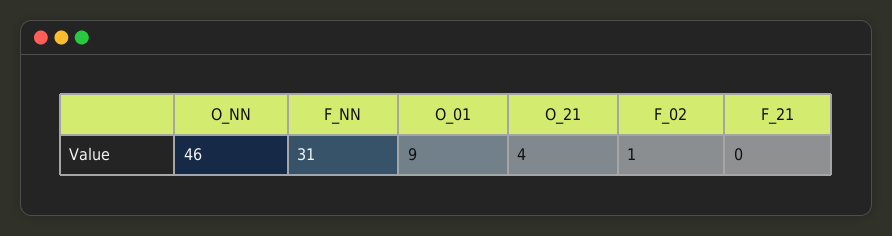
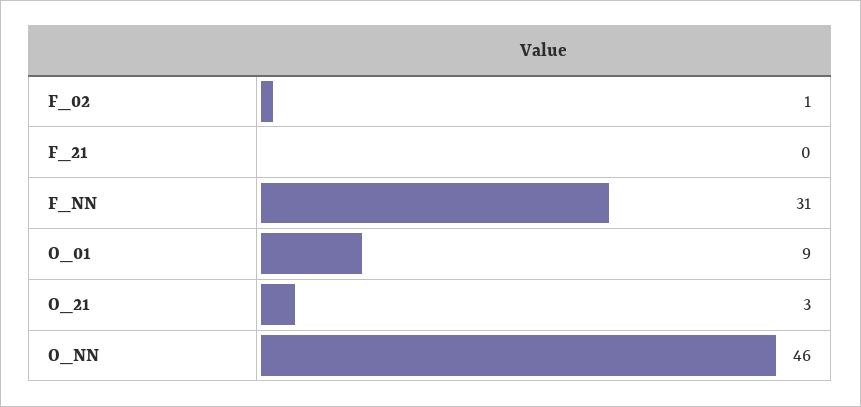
O_21: 4 -> 3

